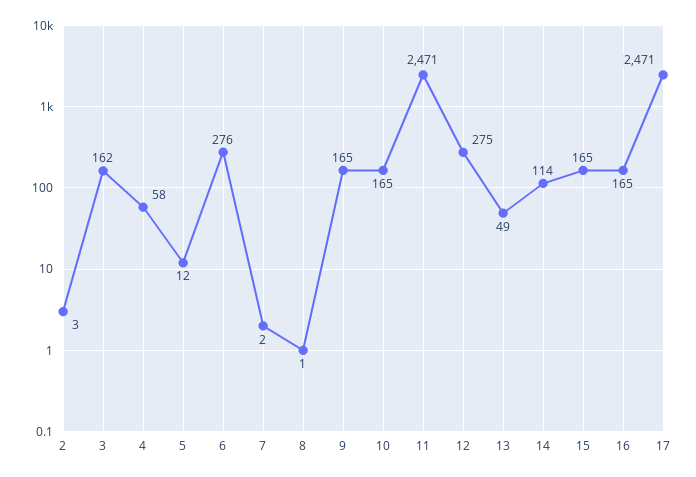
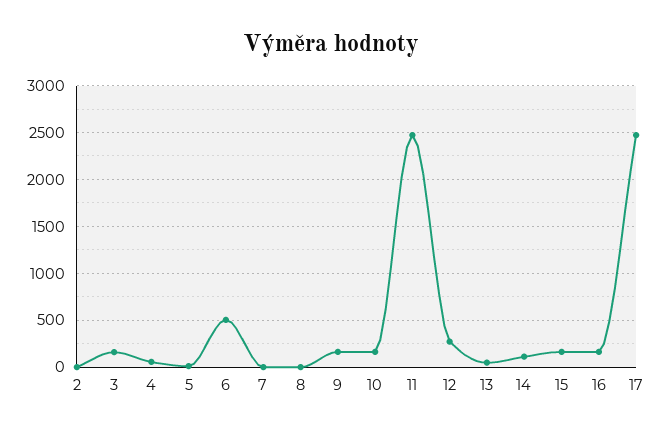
6: 276 -> 500

